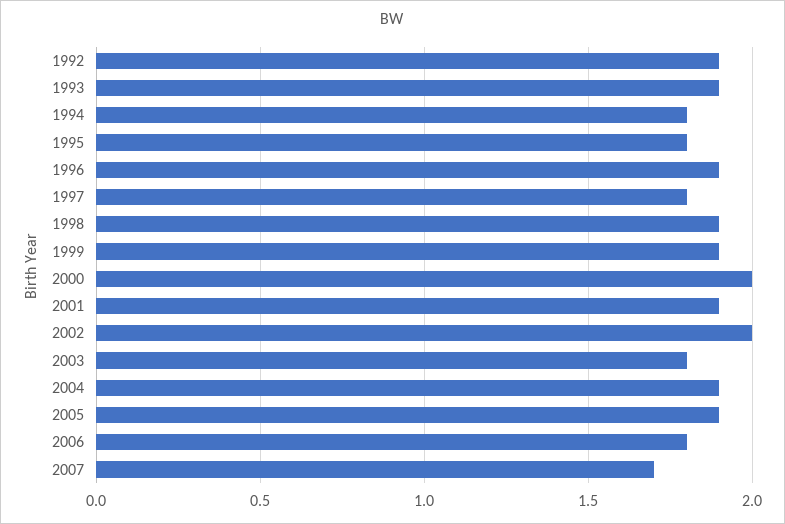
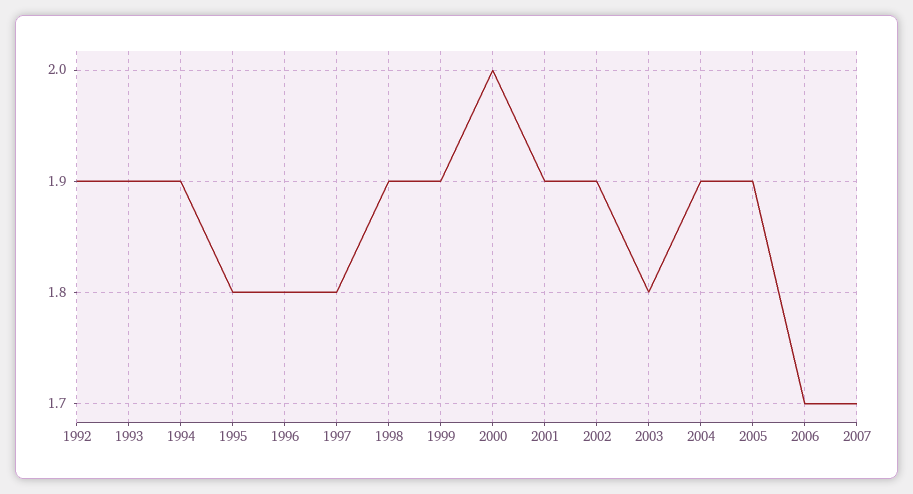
1994: 1.8 -> 1.9
1996: 1.9 -> 1.8
2002: 2 -> 1.9
2006: 1.8 -> 1.7

